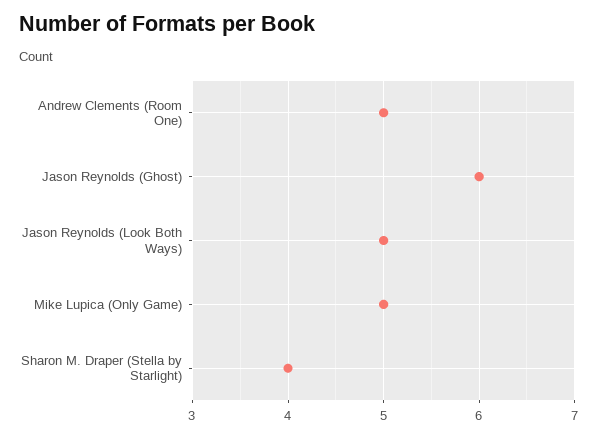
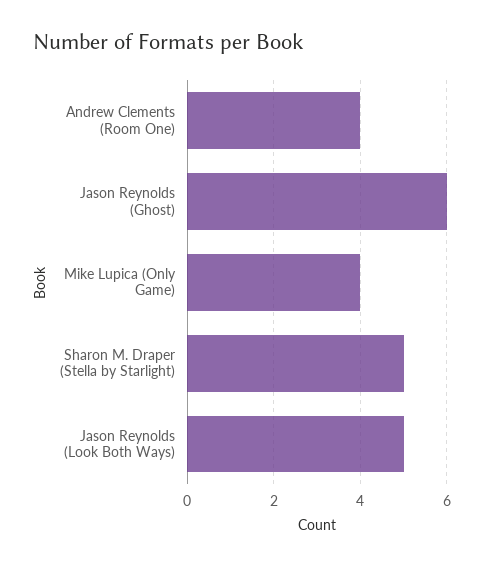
Andrew Clements (Room One): 5 -> 4
Mike Lupica (Only Game): 5 -> 4
Sharon M. Draper (Stella by Starlight): 4 -> 5

